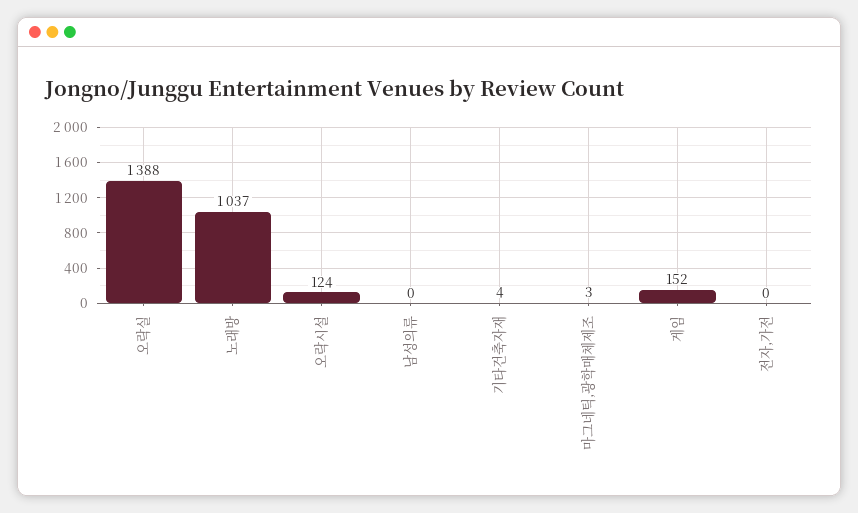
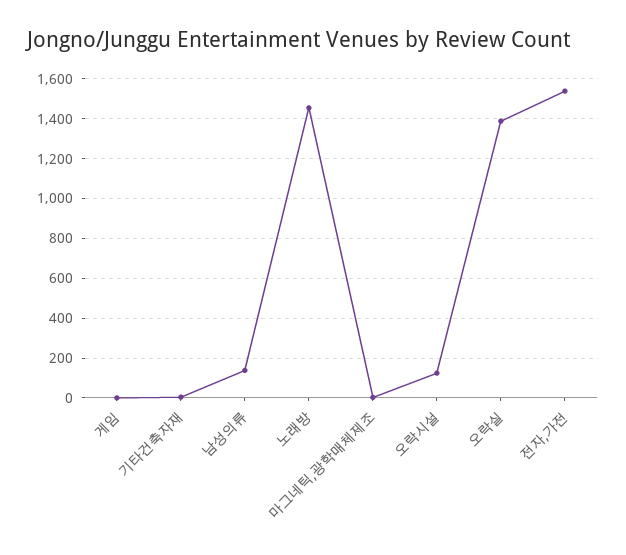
노래방: 1037 -> 1450
남성의류: 0 -> 150
게임: 152 -> 0
전자,가전: 0 -> 1550

